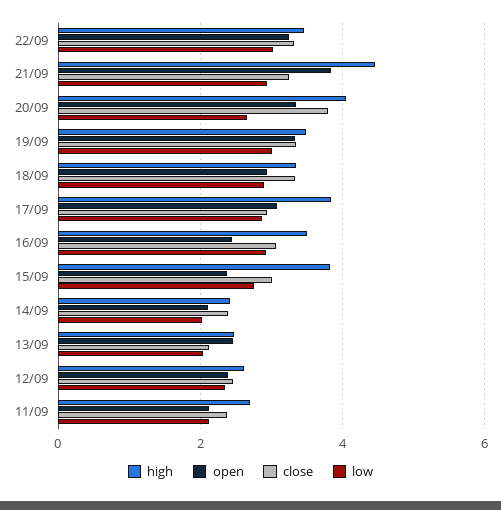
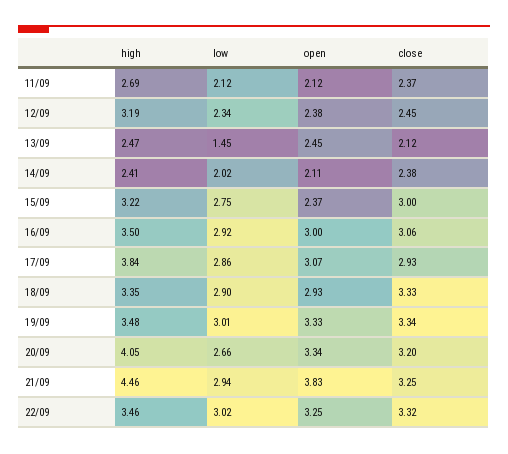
close, 20/09: 3.8 -> 3.2
open, 16/09: 2.4 -> 3
high, 15/09: 3.8 -> 3.22
low, 13/09: 2 -> 1.45
high, 12/09: 2.6 -> 3.19

